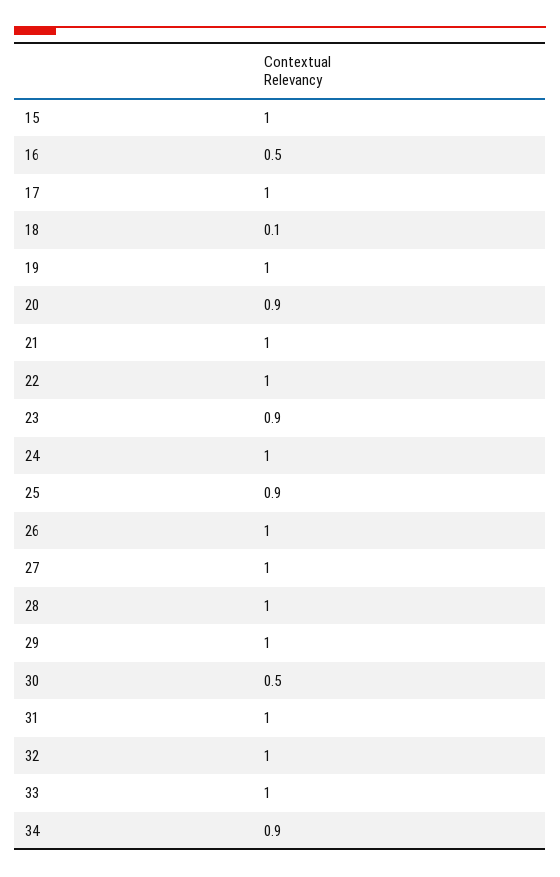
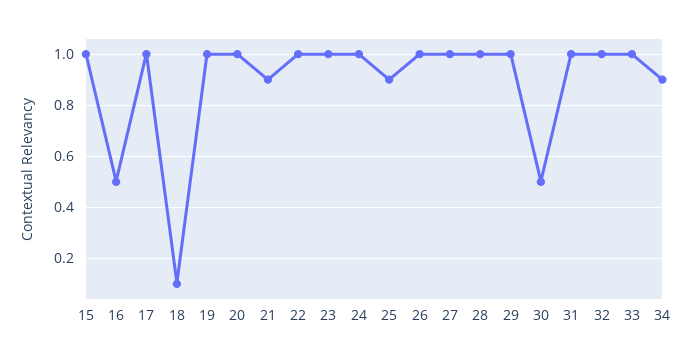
20: 0.9 -> 1
21: 1 -> 0.9
23: 0.9 -> 1

